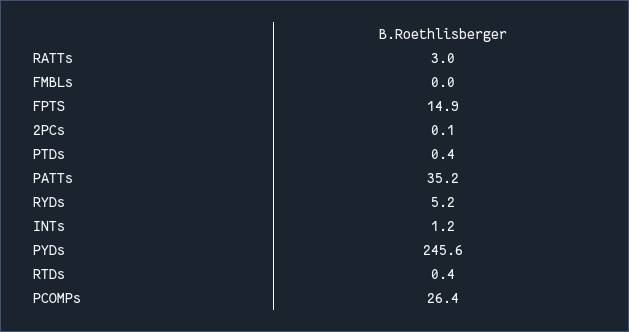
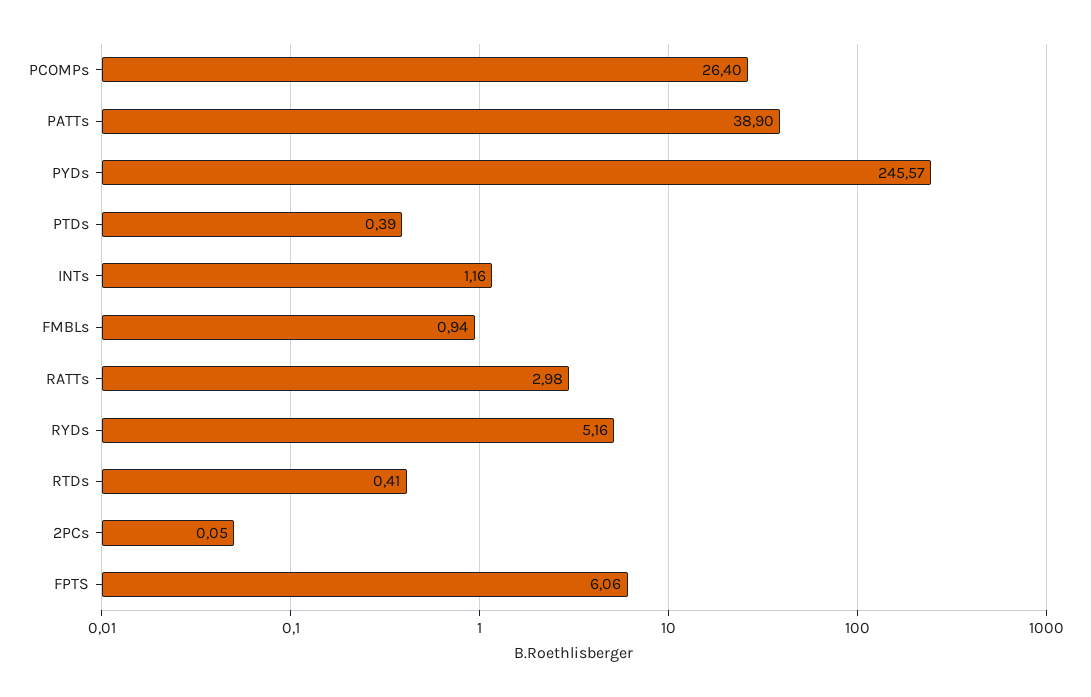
FMBLs: 0 -> 0.94
FPTS: 14.9 -> 6.06
PATTs: 35.2 -> 38.9

